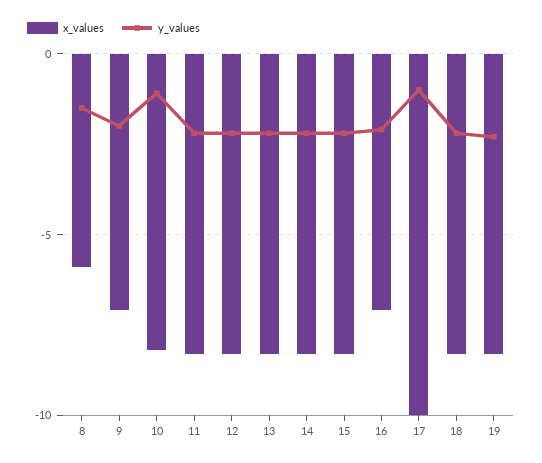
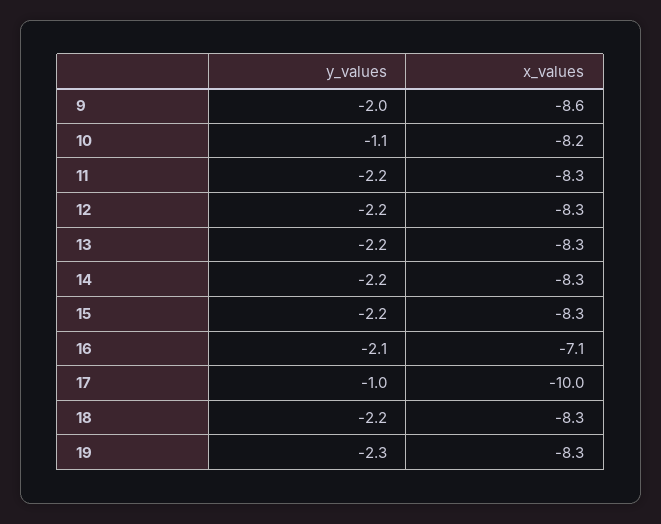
x_values, 8: -6 -> none
y_values, 8: -1.5 -> none
x_values, 9: -7 -> -8.6

